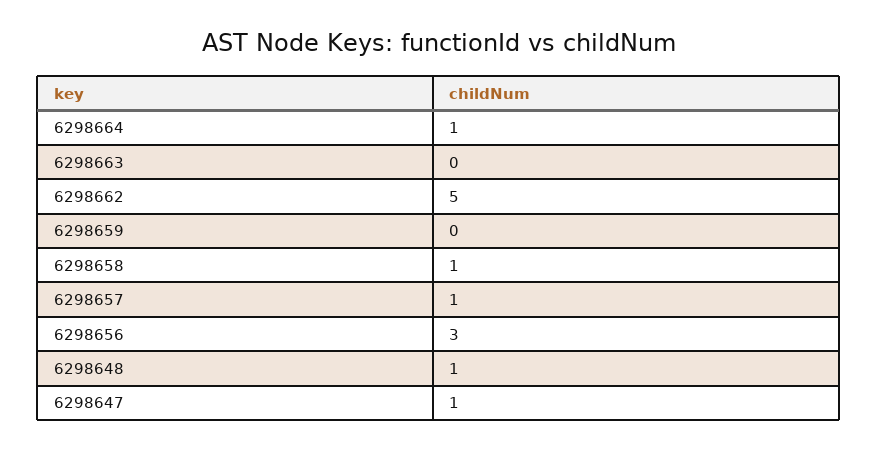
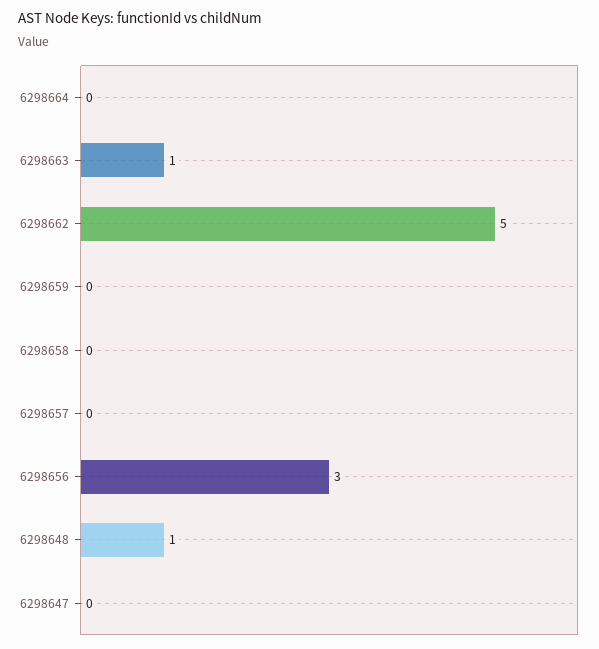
6298664: 1 -> 0
6298663: 0 -> 1
6298658: 1 -> 0
6298657: 1 -> 0
6298647: 1 -> 0

